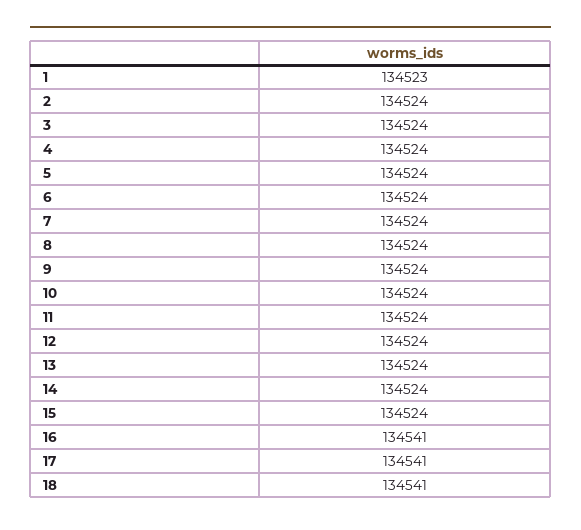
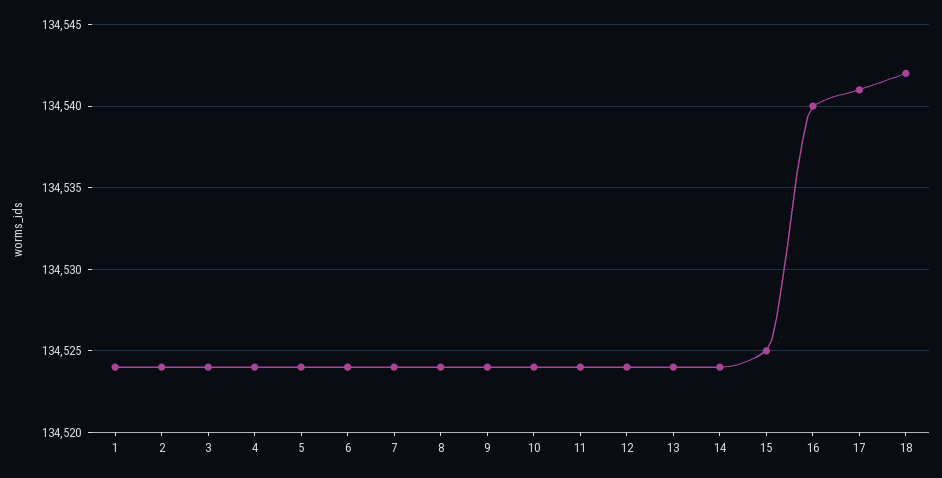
1: 134523 -> 134524
15: 134524 -> 134525
16: 134541 -> 134540
18: 134541 -> 134542

